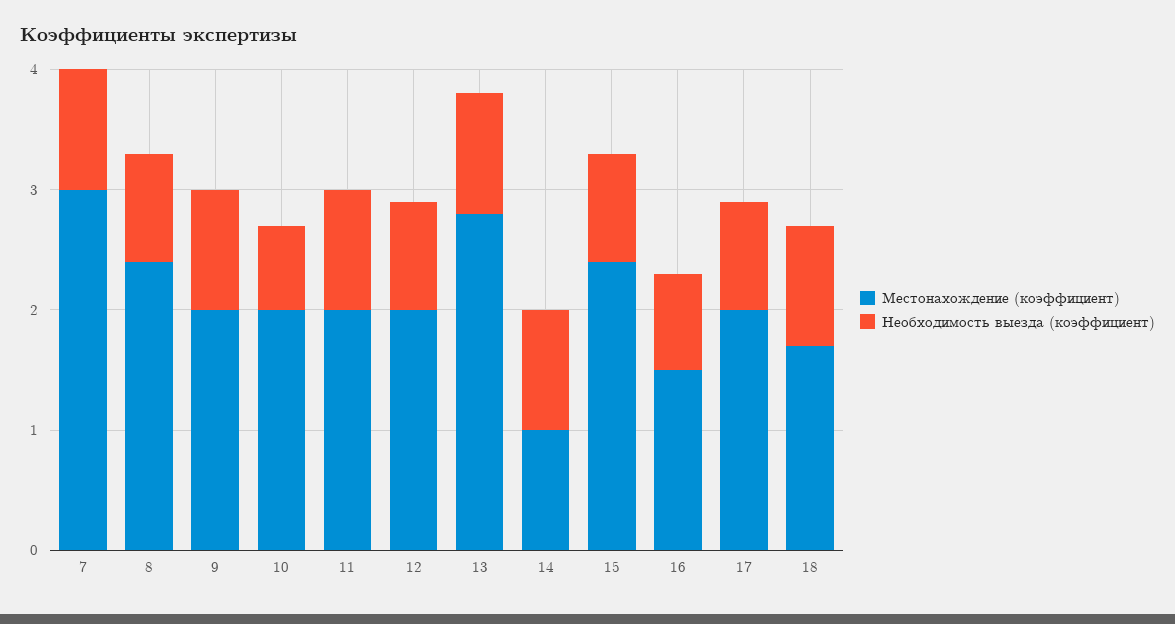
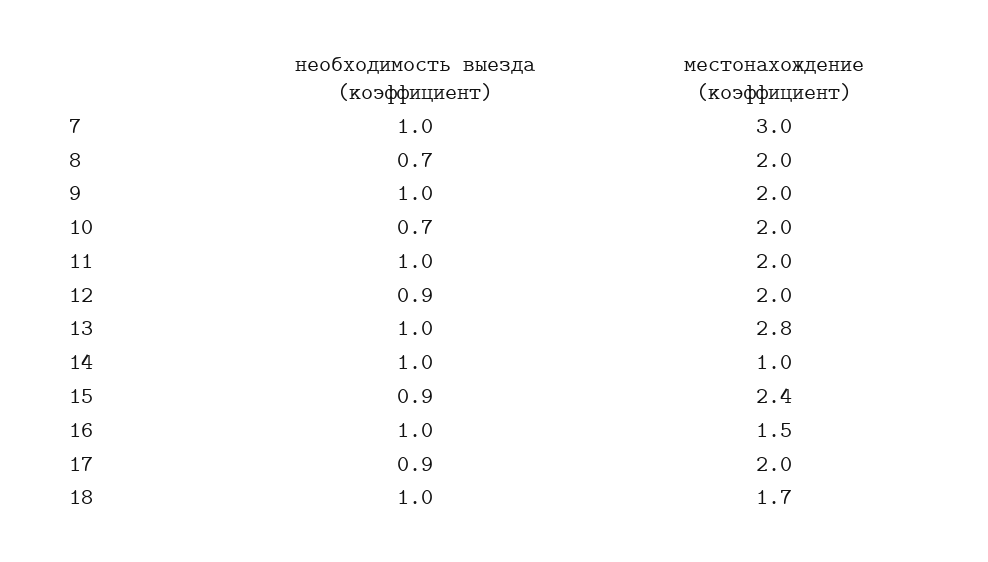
Местонахождение (коэффициент), 8: 2.4 -> 2
Необходимость выезда (коэффициент), 8: 0.9 -> 0.7
Необходимость выезда (коэффициент), 16: 0.8 -> 1

